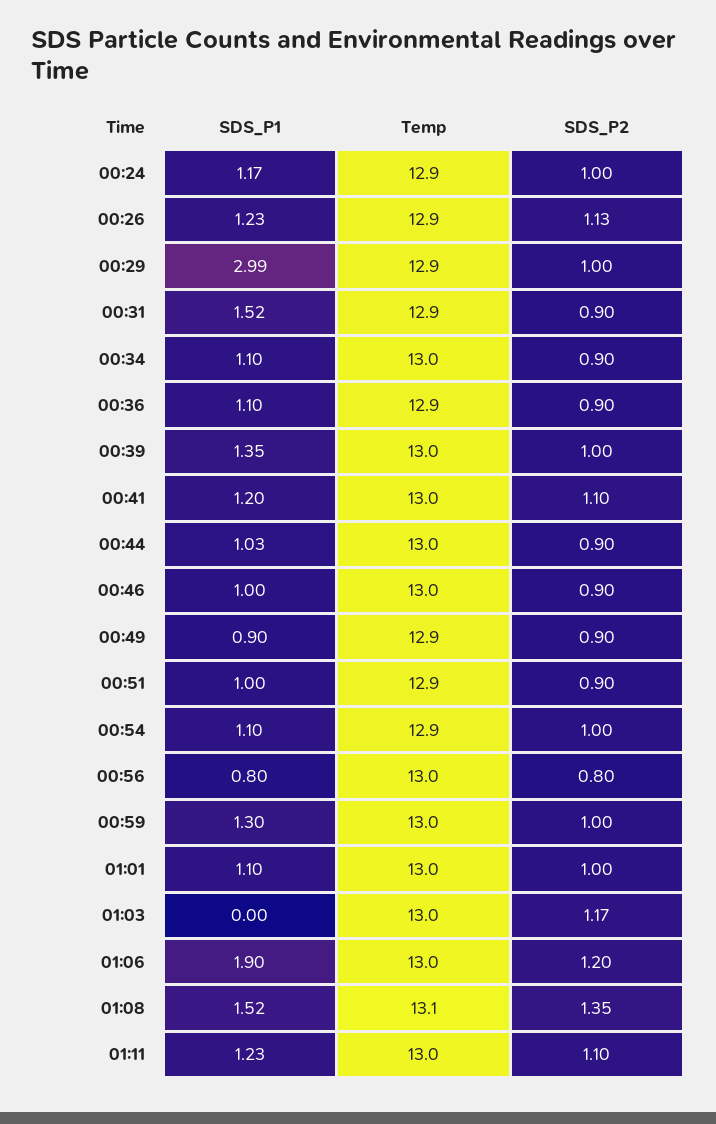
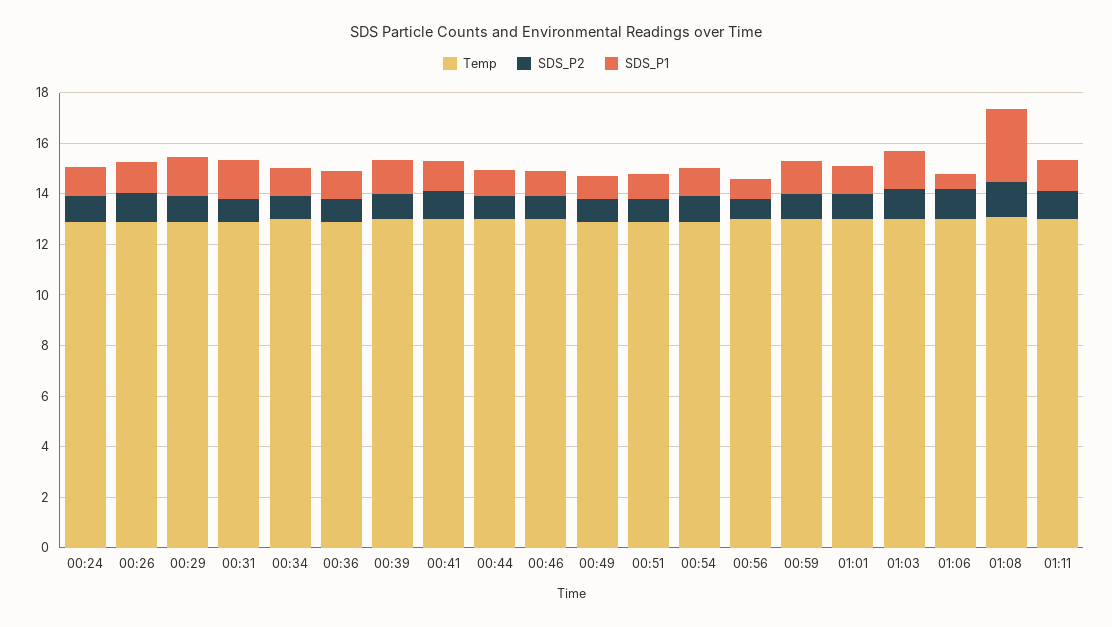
SDS_P1, 00:29: 2.99 -> 1.5
SDS_P1, 01:03: 0 -> 1.5
SDS_P1, 01:06: 1.9 -> 0.5
SDS_P1, 01:08: 1.52 -> 3

